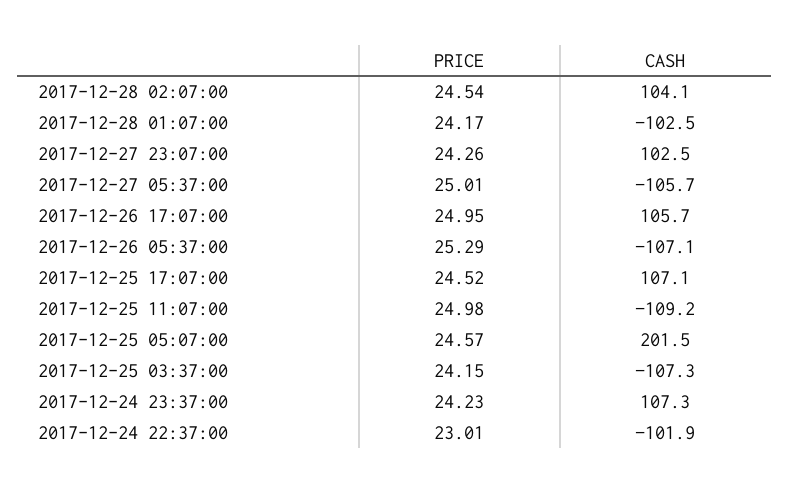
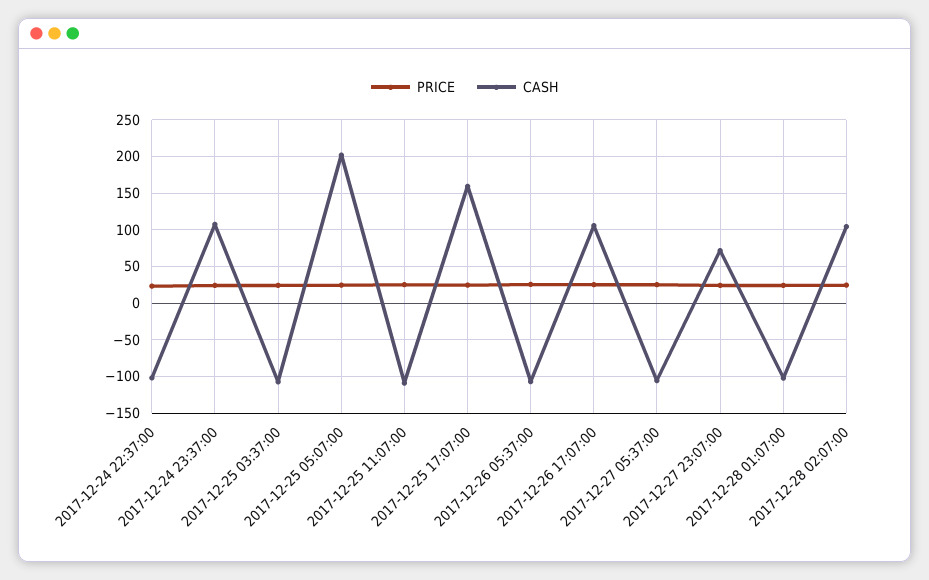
CASH, 2017-12-27 23:07:00: 102.5 -> 70
CASH, 2017-12-25 17:07:00: 107.1 -> 160

